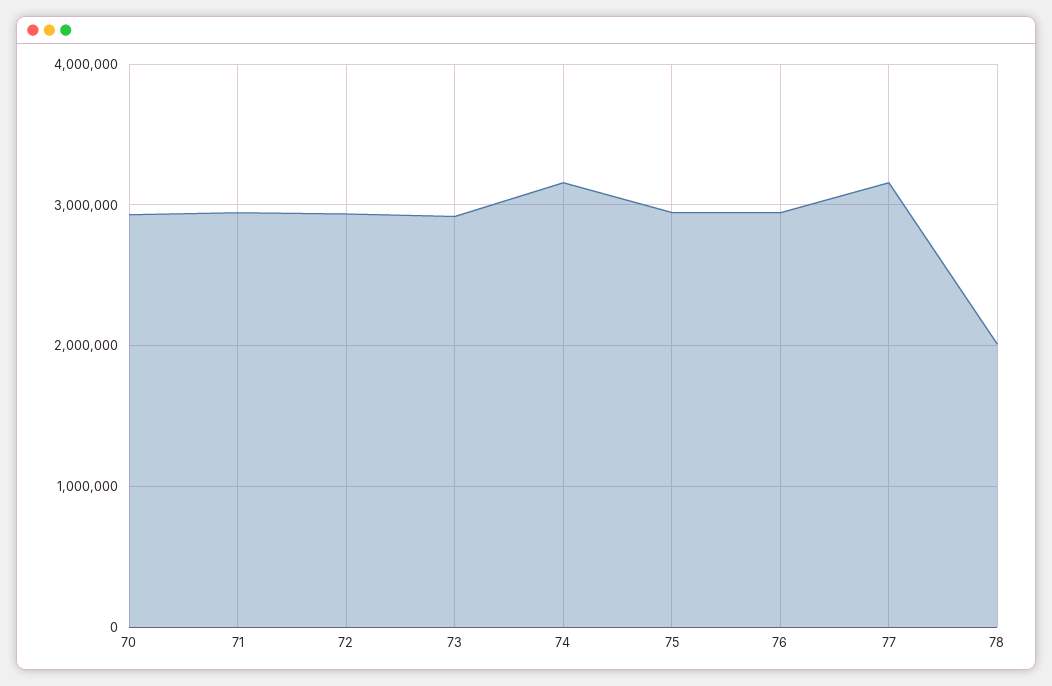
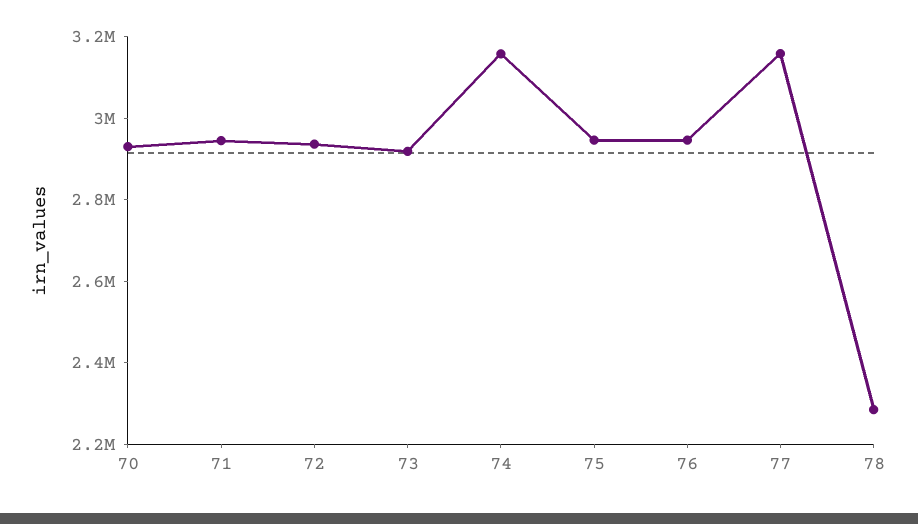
78: 2000000 -> 2300000

